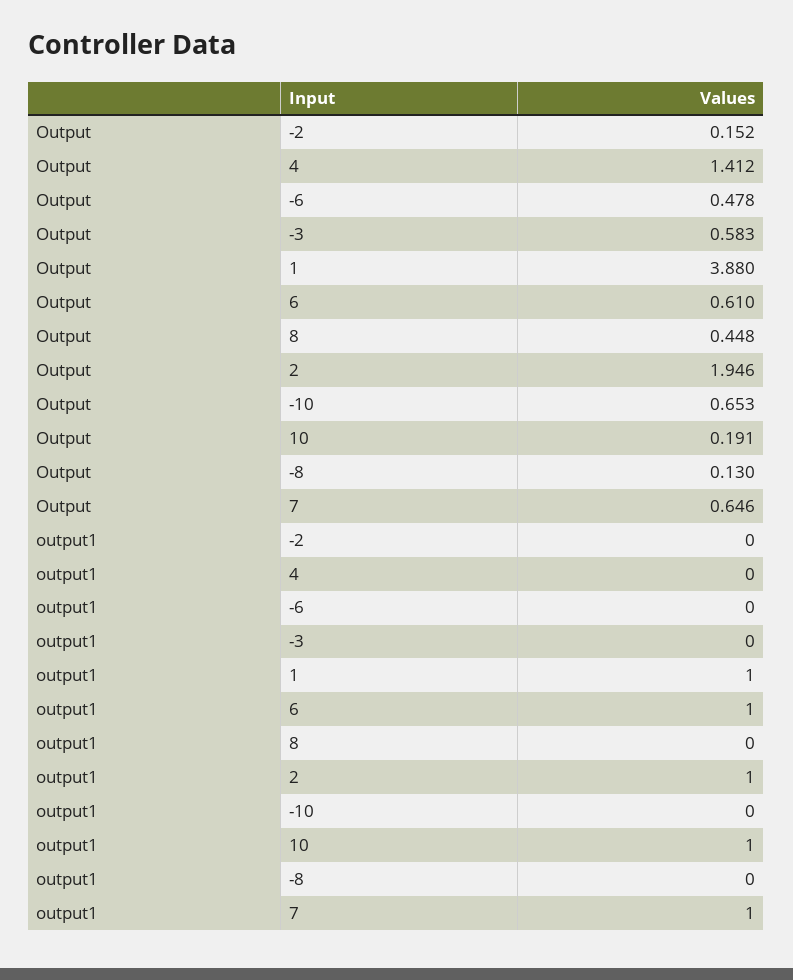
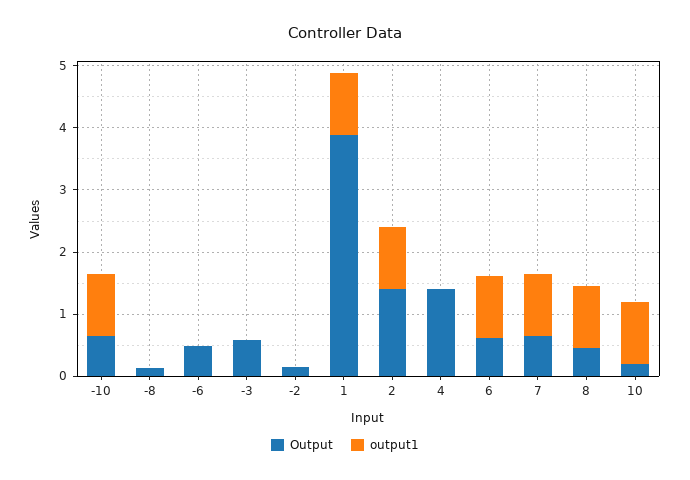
Output, 2: 1.946 -> 1.4
output1, 8: 0 -> 1
output1, -10: 0 -> 1

